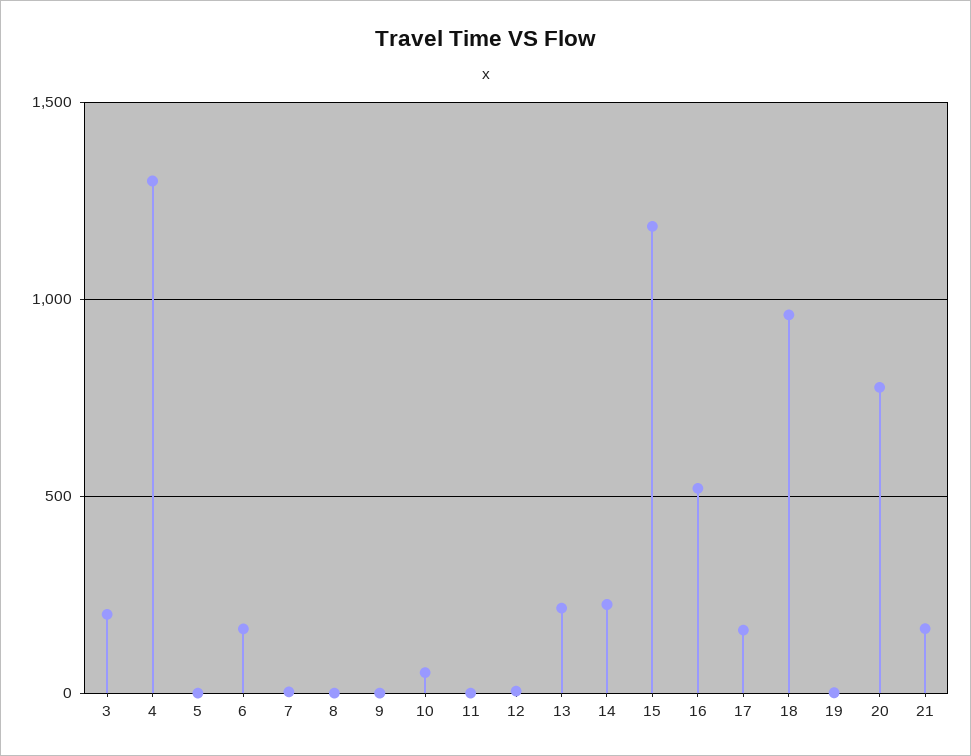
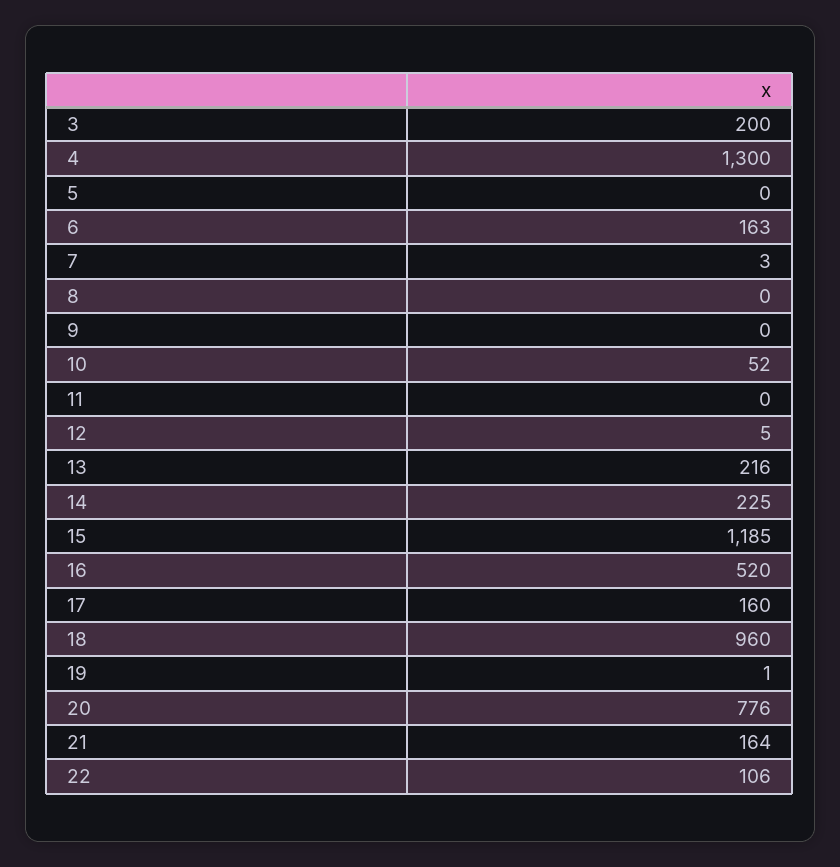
22: none -> 106

